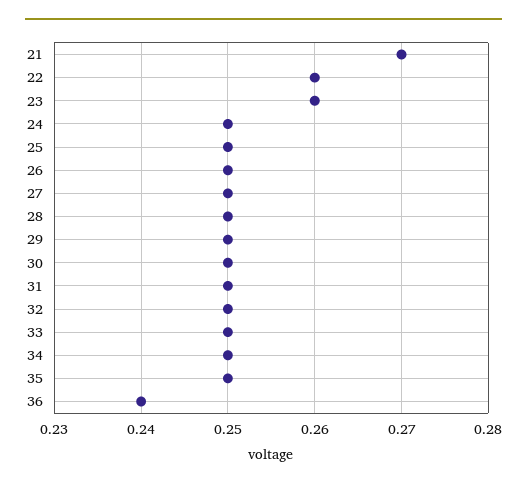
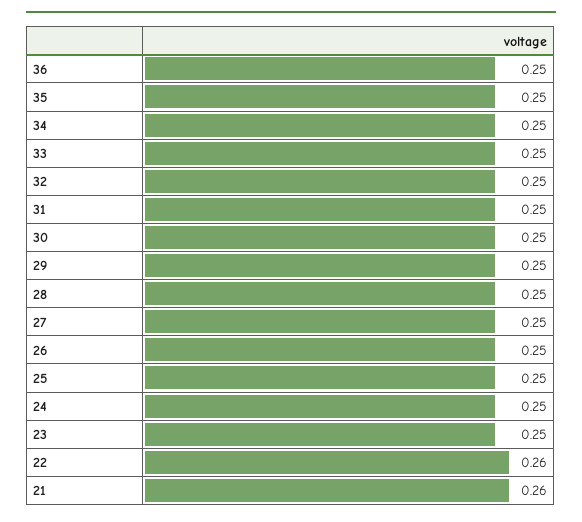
21: 0.27 -> 0.26
23: 0.26 -> 0.25
36: 0.24 -> 0.25

